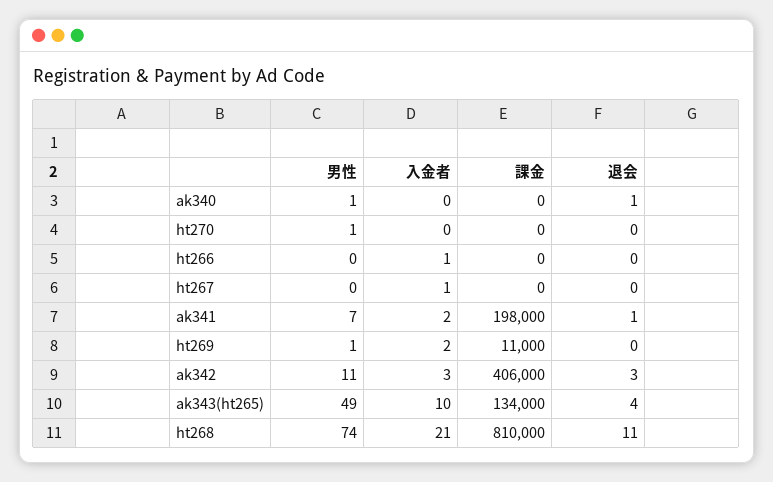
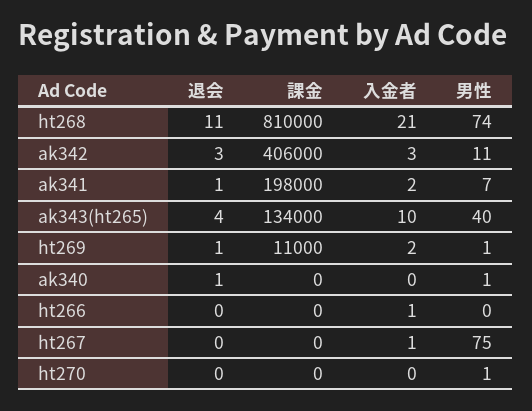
男性, ht267: 0 -> 75
退会, ht269: 0 -> 1
男性, ak343(ht265): 49 -> 40

